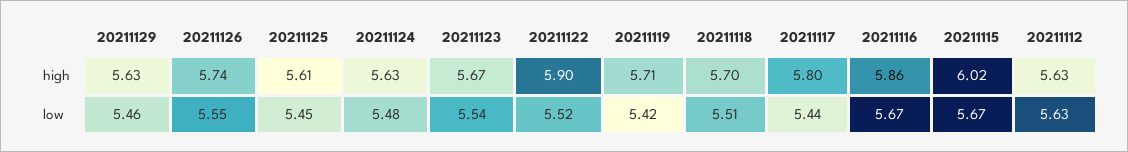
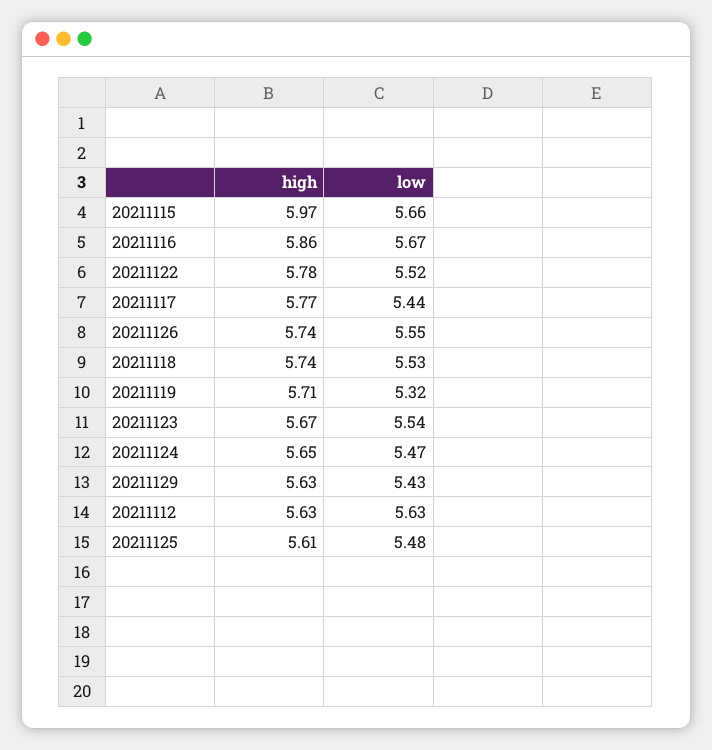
20211124, high: 5.63 -> 5.65
20211122, high: 5.9 -> 5.78
20211118, high: 5.7 -> 5.74
20211117, high: 5.8 -> 5.77
20211115, high: 6.02 -> 5.97
20211129, low: 5.46 -> 5.43
20211125, low: 5.45 -> 5.48
20211124, low: 5.48 -> 5.47
20211119, low: 5.42 -> 5.32
20211118, low: 5.51 -> 5.53
20211115, low: 5.67 -> 5.66

